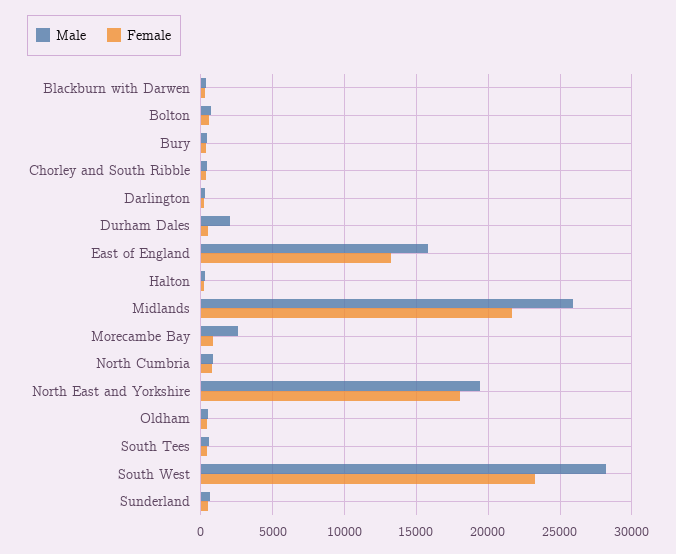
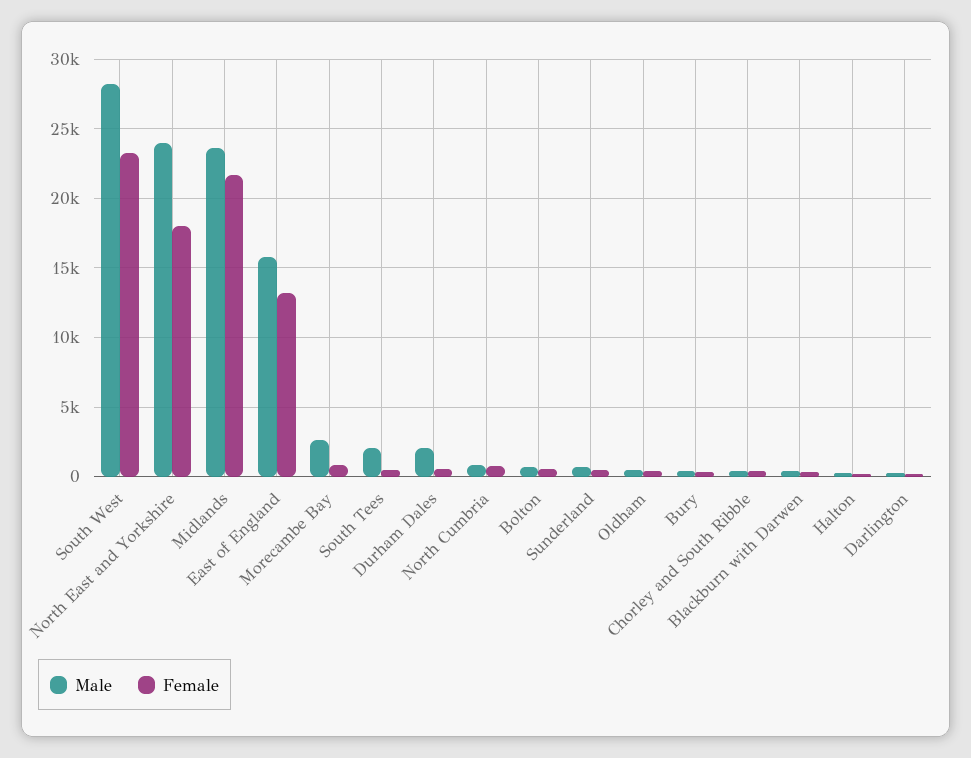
Male, Midlands: 26000 -> 23500
Male, North East and Yorkshire: 19500 -> 24000
Male, South Tees: 500 -> 2000

